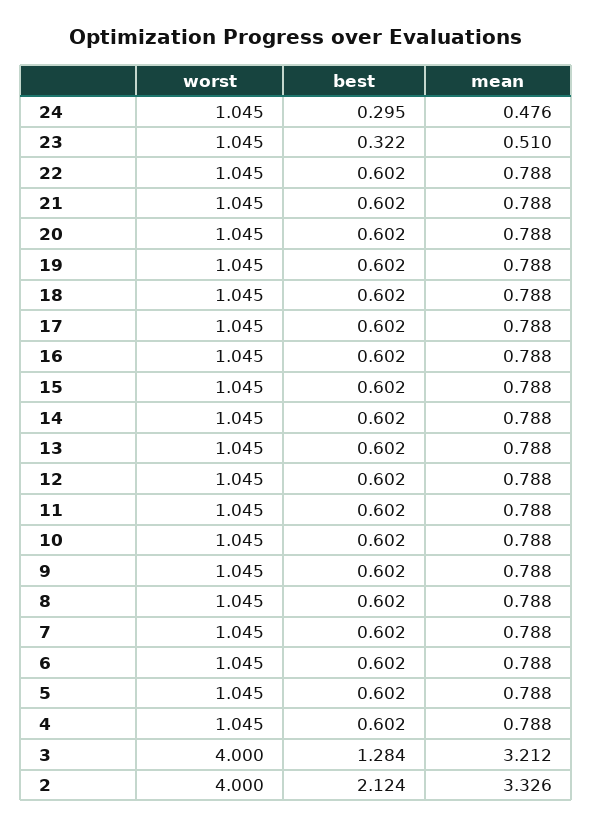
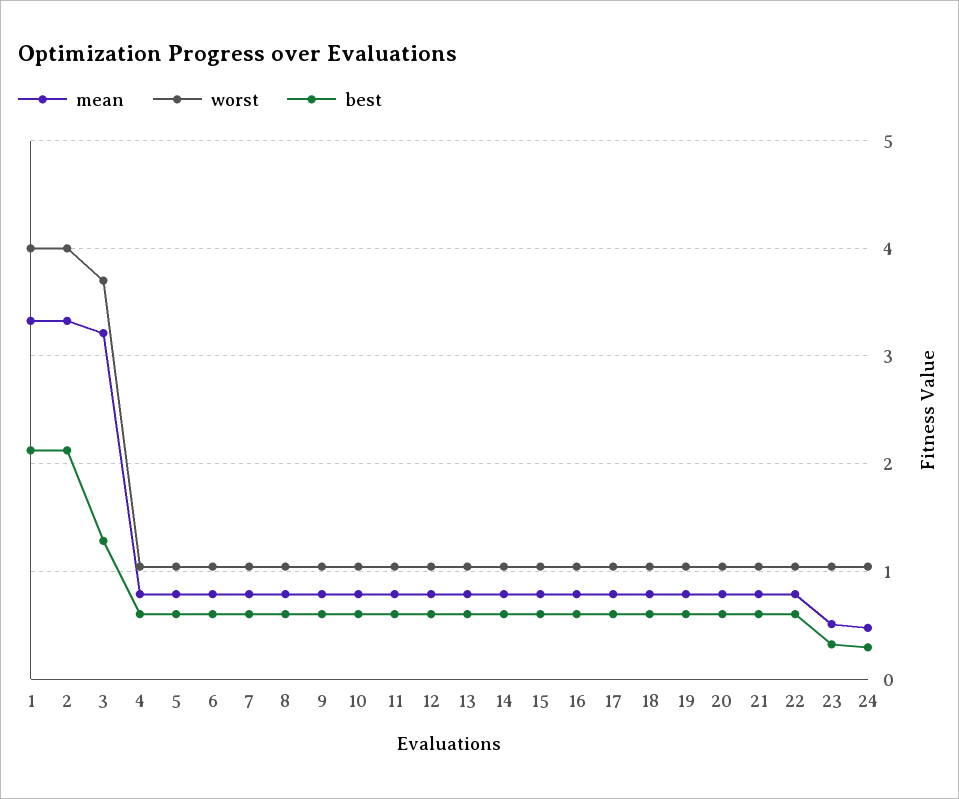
worst, 3: 4 -> 3.7
mean, 1: none -> 3.3
worst, 1: none -> 4
best, 1: none -> 2.1

